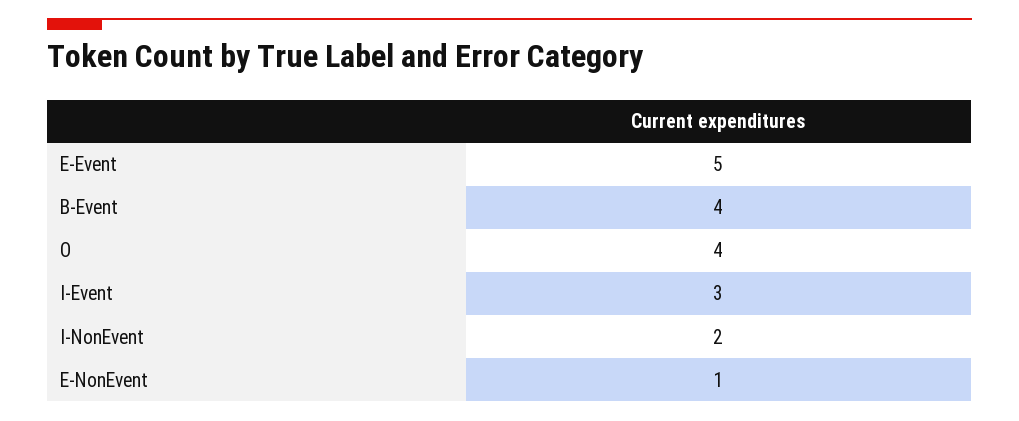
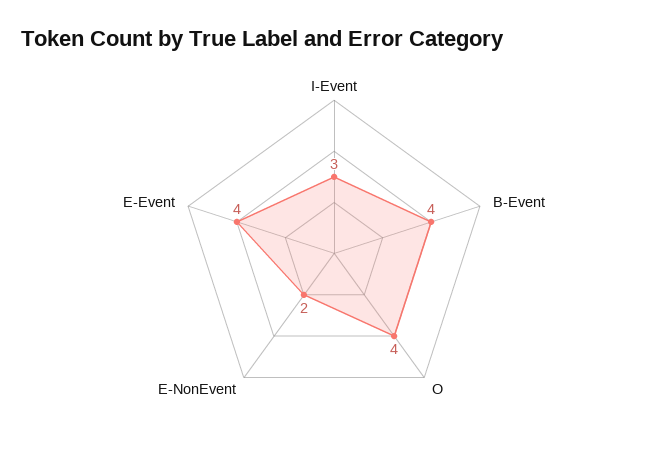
E-Event: 5 -> 4
I-NonEvent: 2 -> none
E-NonEvent: 1 -> 2

